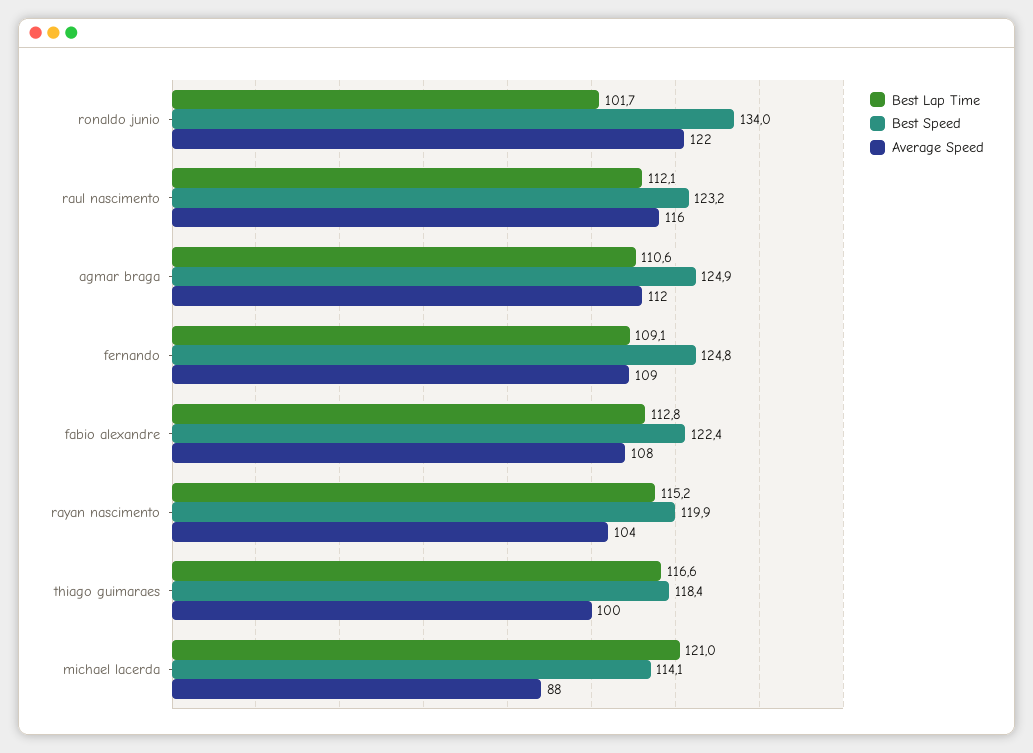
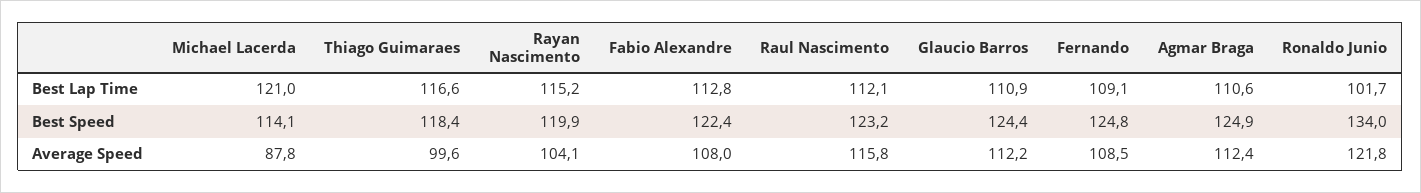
Best Lap Time, Glaucio Barros: none -> 110.9
Best Speed, Glaucio Barros: none -> 124.4
Average Speed, Glaucio Barros: none -> 112.2

